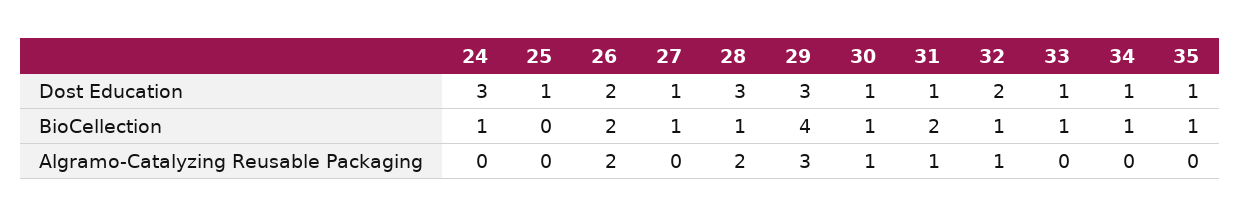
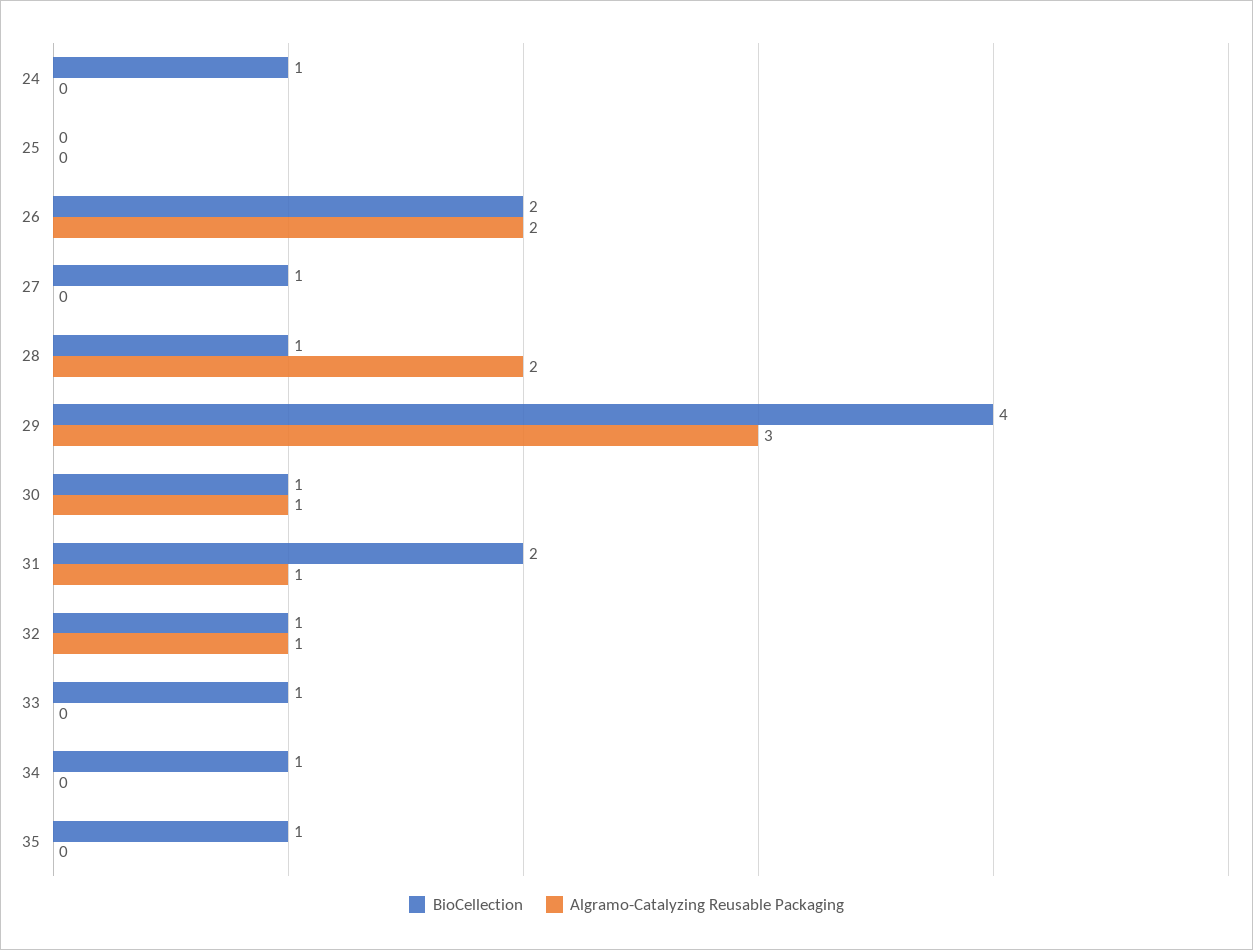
Dost Education, 24: 3 -> none
Dost Education, 25: 1 -> none
Dost Education, 26: 2 -> none
Dost Education, 27: 1 -> none
Dost Education, 28: 3 -> none
Dost Education, 29: 3 -> none
Dost Education, 30: 1 -> none
Dost Education, 31: 1 -> none
Dost Education, 32: 2 -> none
Dost Education, 33: 1 -> none
Dost Education, 34: 1 -> none
Dost Education, 35: 1 -> none

